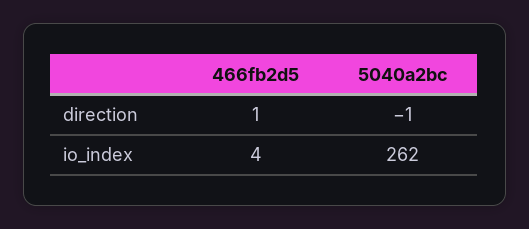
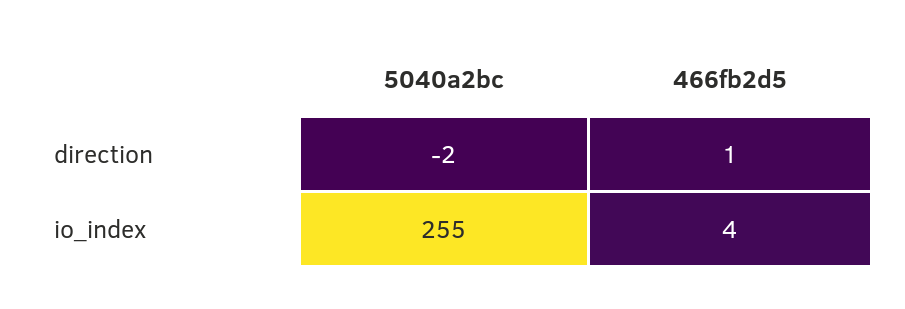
5040a2bc, direction: -1 -> -2
5040a2bc, io_index: 262 -> 255

